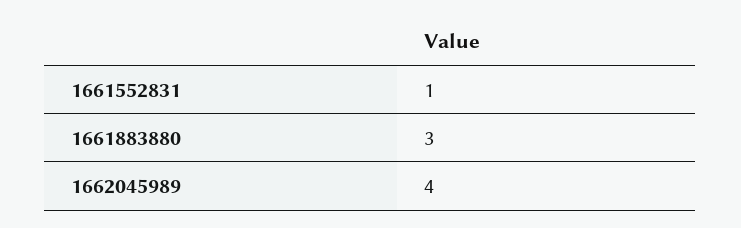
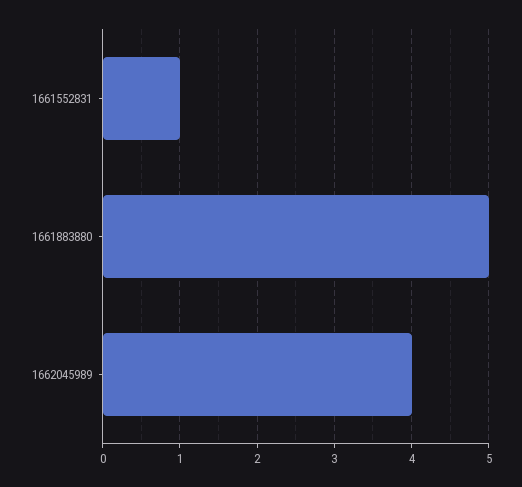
1661883880: 3 -> 5

